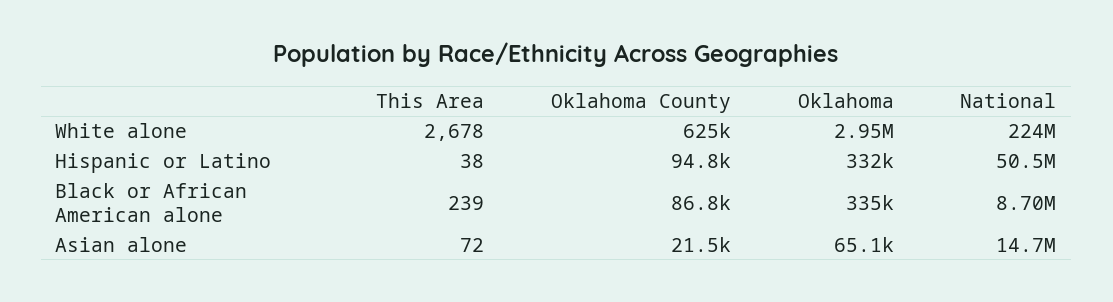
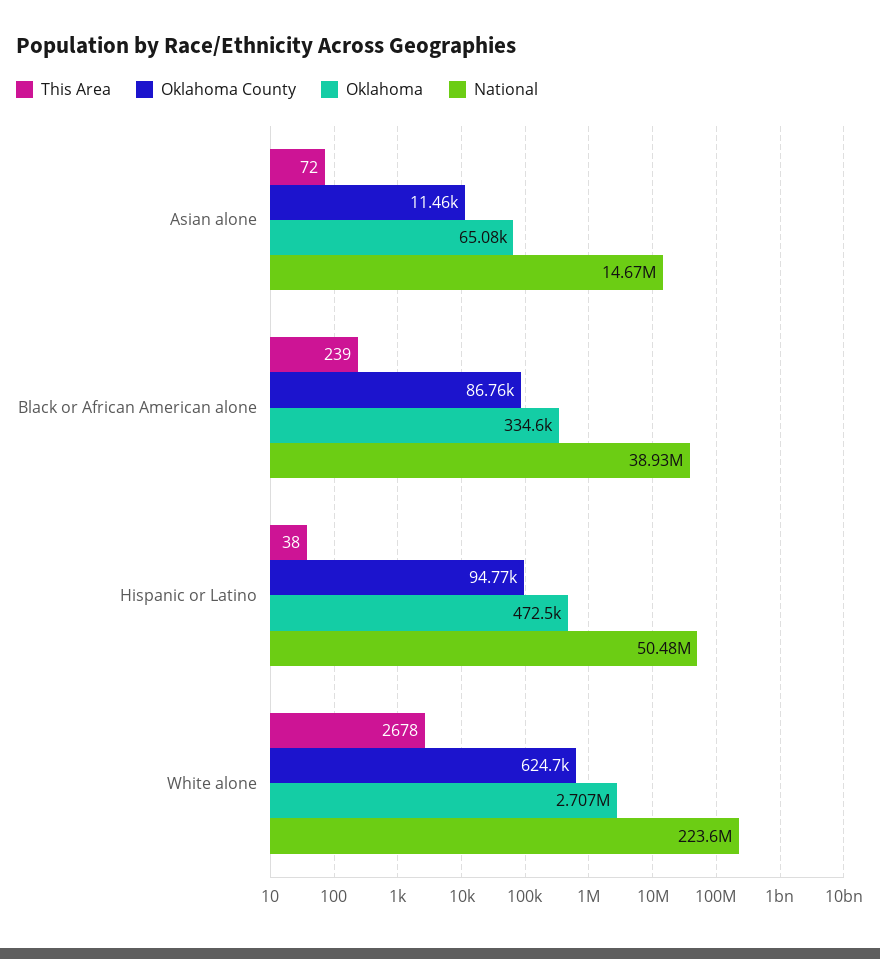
Oklahoma, White alone: 2950000 -> 2707000
Oklahoma, Hispanic or Latino: 332000 -> 472500
National, Black or African American alone: 8700000 -> 38930000
Oklahoma County, Asian alone: 21500 -> 11460

